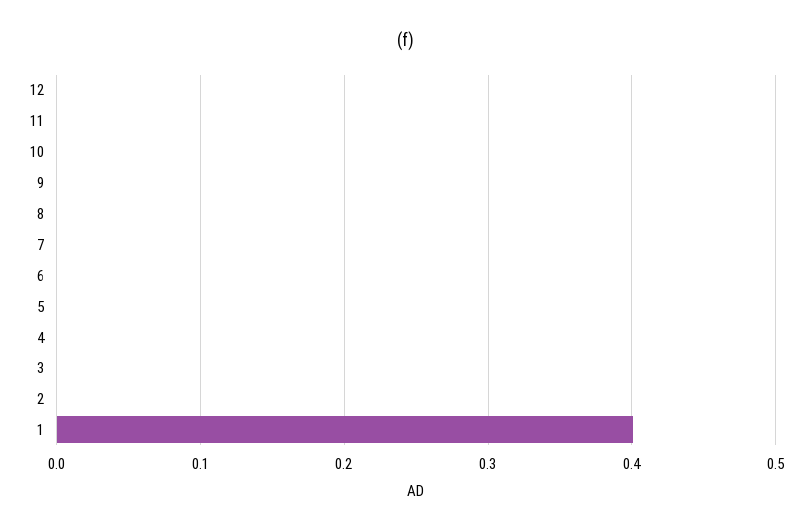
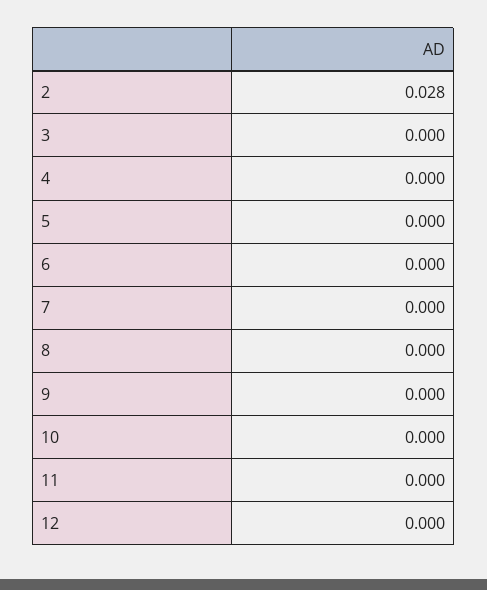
2: 0 -> 0.028
1: 0.4 -> none

